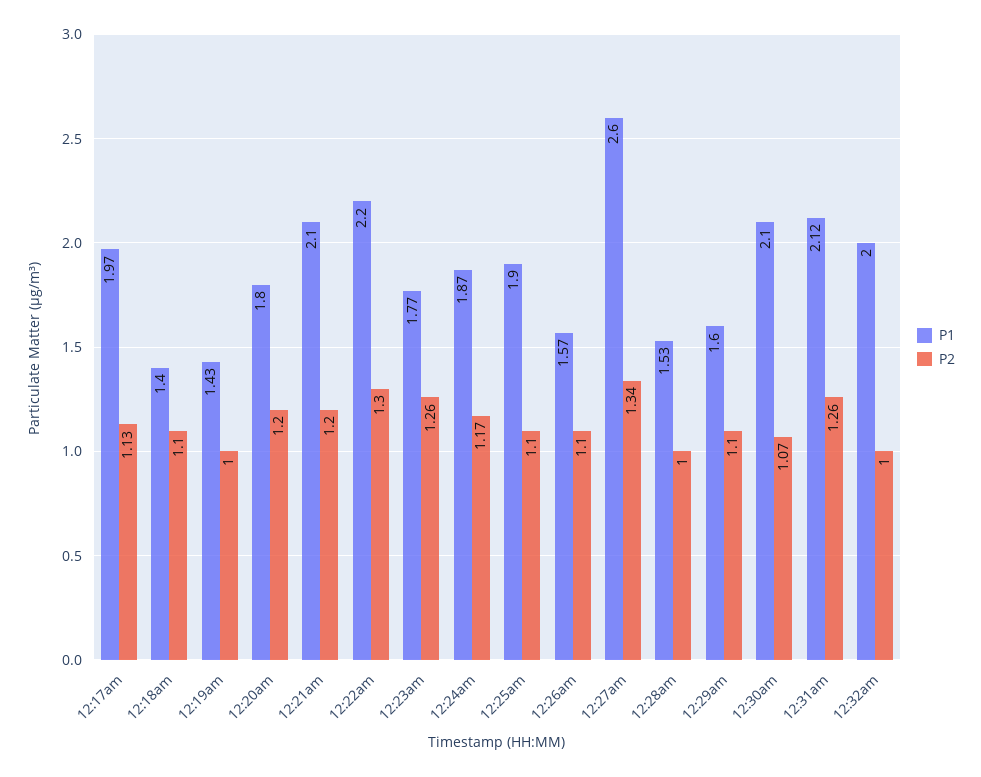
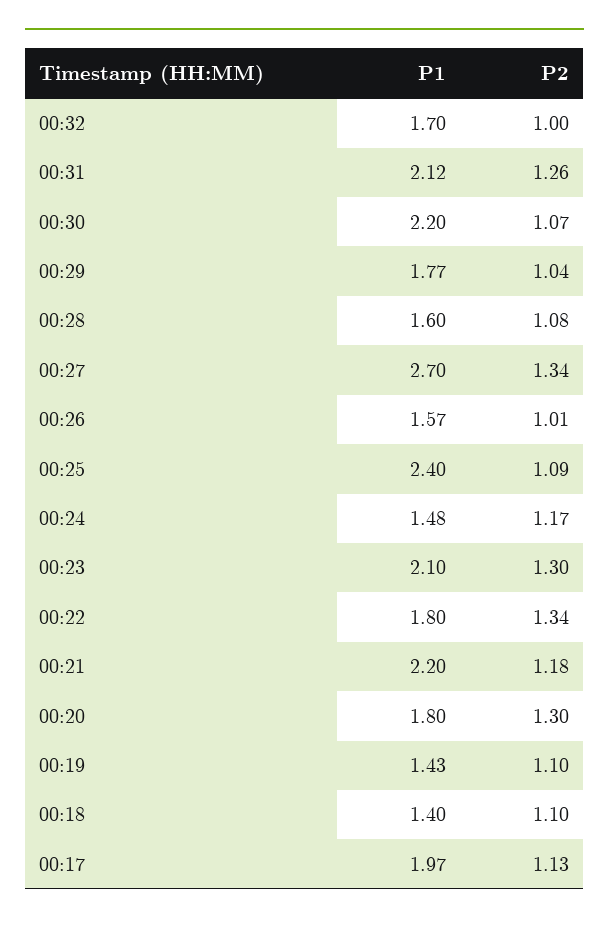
P2, 12:19am: 1 -> 1.1
P2, 12:20am: 1.2 -> 1.3
P1, 12:21am: 2.1 -> 2.2
P2, 12:21am: 1.2 -> 1.18
P1, 12:22am: 2.2 -> 1.8
P2, 12:22am: 1.3 -> 1.34
P1, 12:23am: 1.77 -> 2.1
P2, 12:23am: 1.26 -> 1.3
P1, 12:24am: 1.87 -> 1.48
P1, 12:25am: 1.9 -> 2.4
P2, 12:25am: 1.1 -> 1.09
P2, 12:26am: 1.1 -> 1.01
P1, 12:27am: 2.6 -> 2.7
P1, 12:28am: 1.53 -> 1.6
P2, 12:28am: 1 -> 1.08
P1, 12:29am: 1.6 -> 1.77
P2, 12:29am: 1.1 -> 1.04
P1, 12:30am: 2.1 -> 2.2
P1, 12:32am: 2 -> 1.7

